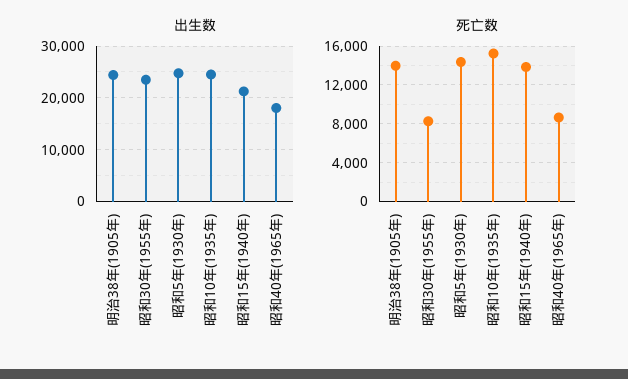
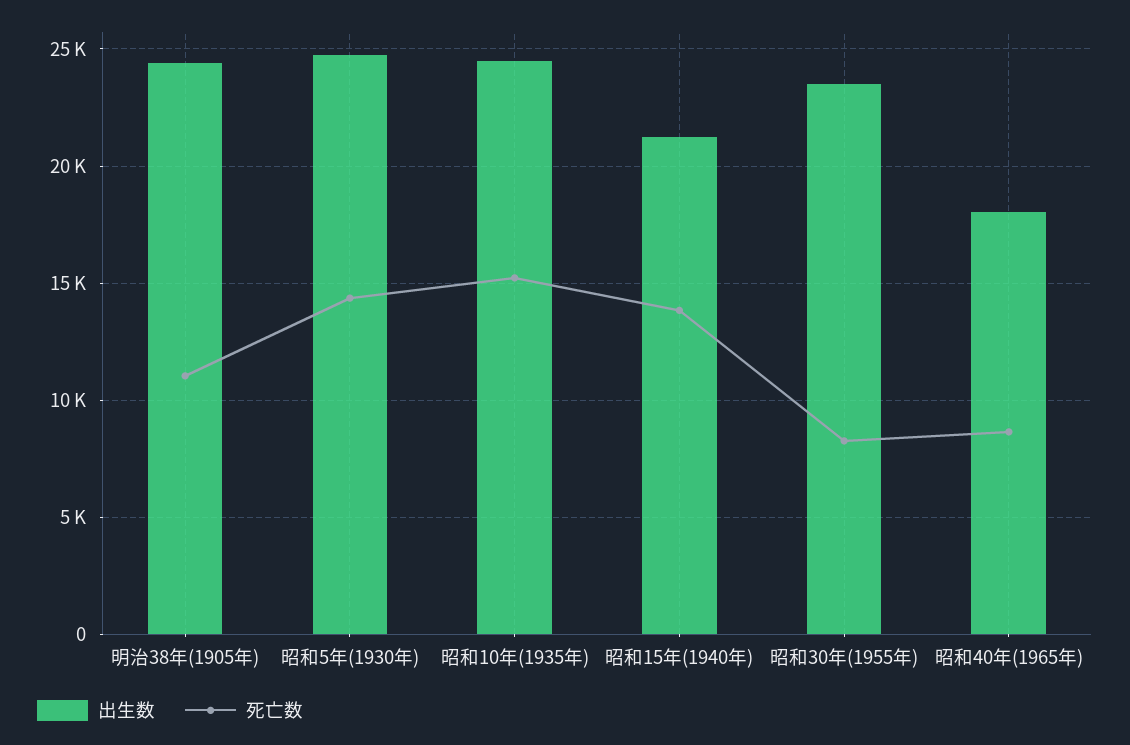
死亡数, 明治38年(1905年): 14000 -> 11000

